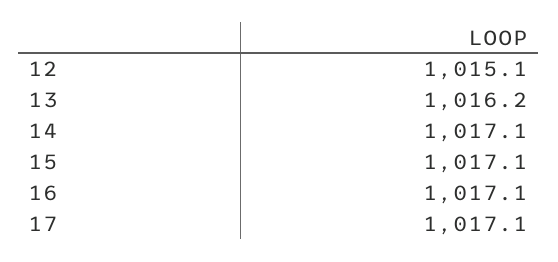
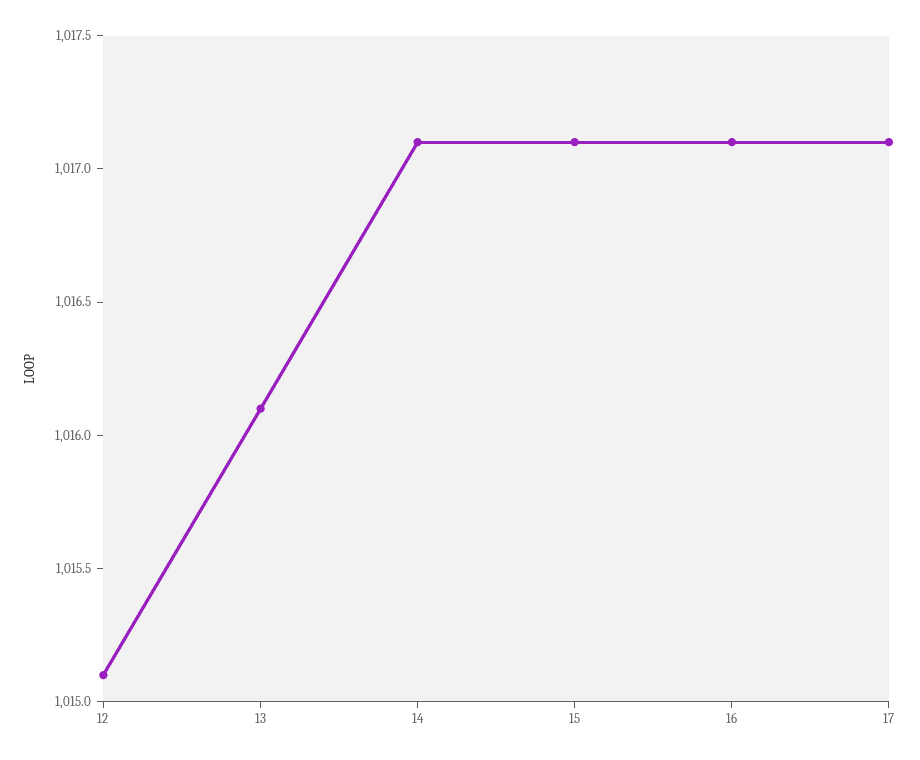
13: 1016.2 -> 1016.1

